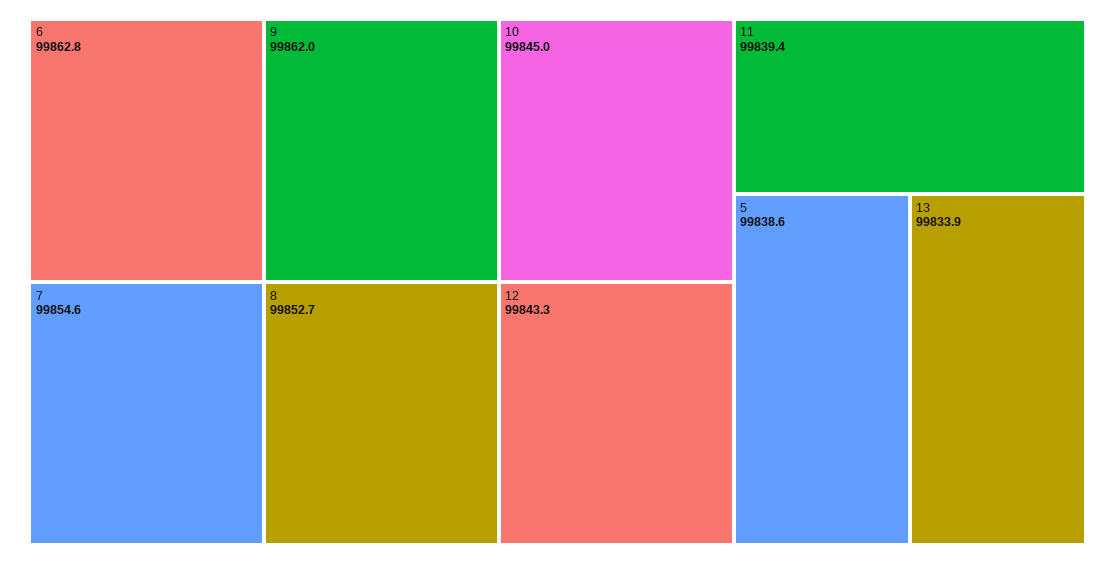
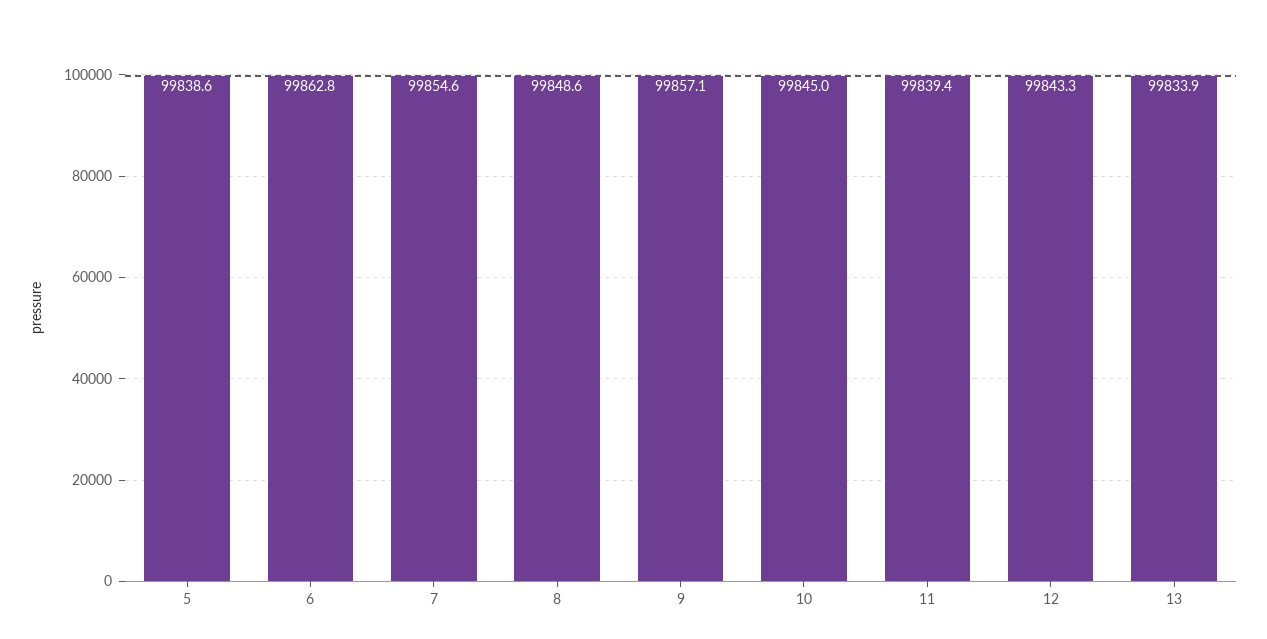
9: 99862 -> 99857.1
8: 99852.7 -> 99848.6

